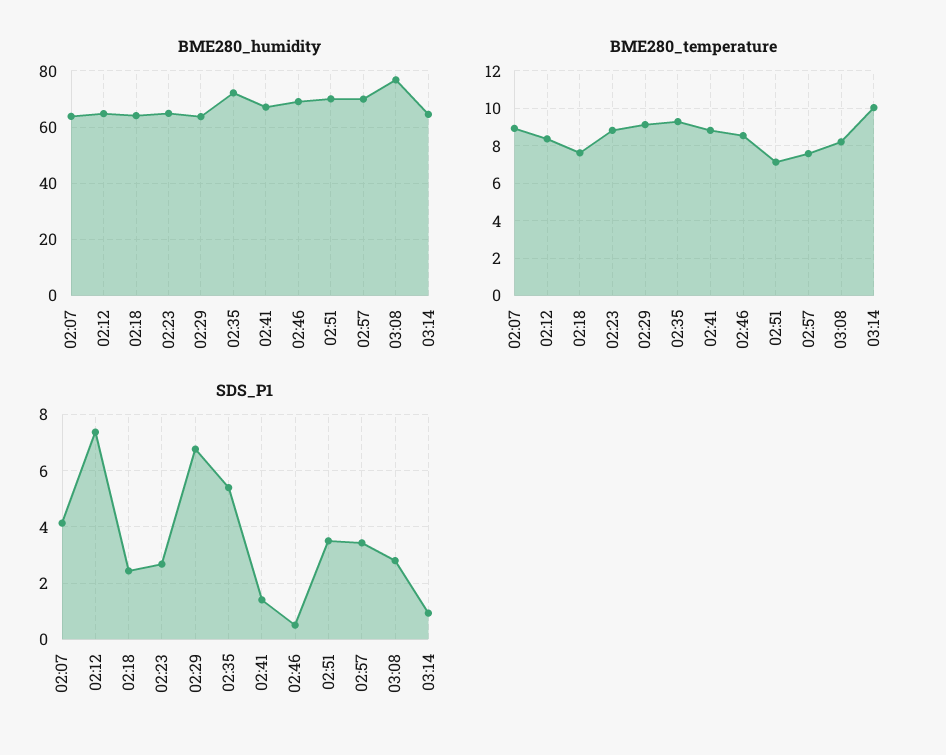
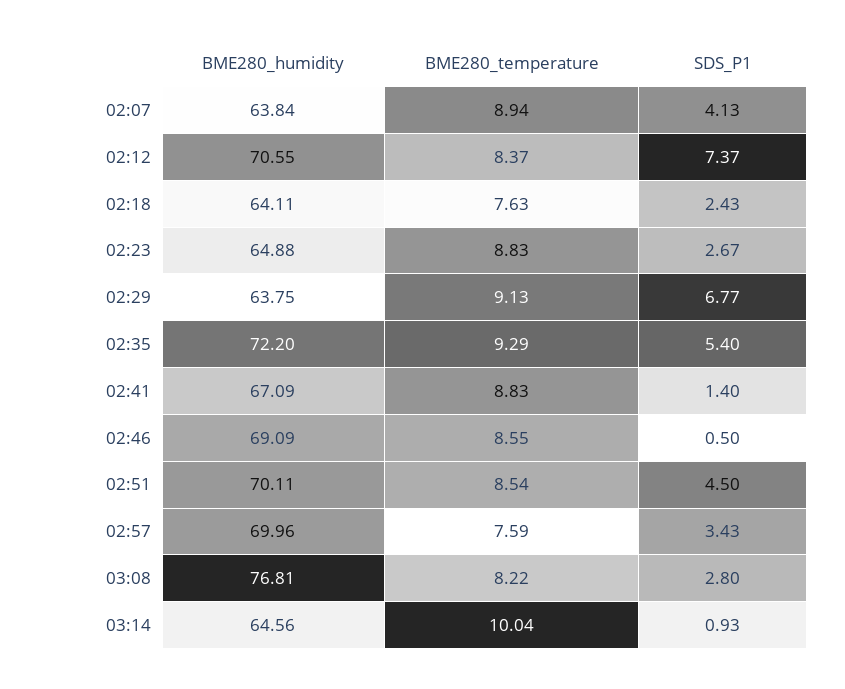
BME280_humidity, 02:12: 65 -> 70.55
BME280_temperature, 02:51: 7 -> 8.54
SDS_P1, 02:51: 3.5 -> 4.5

